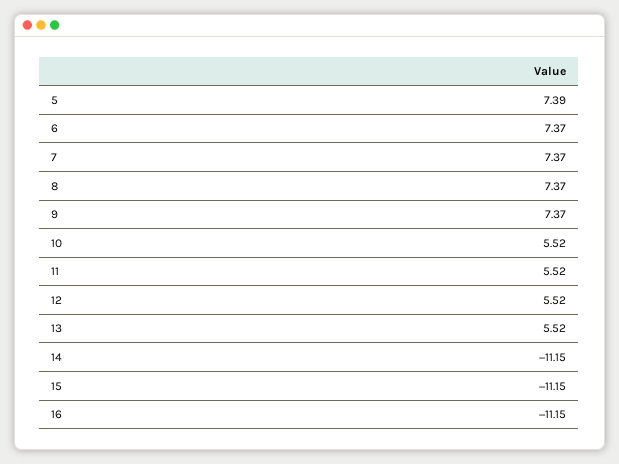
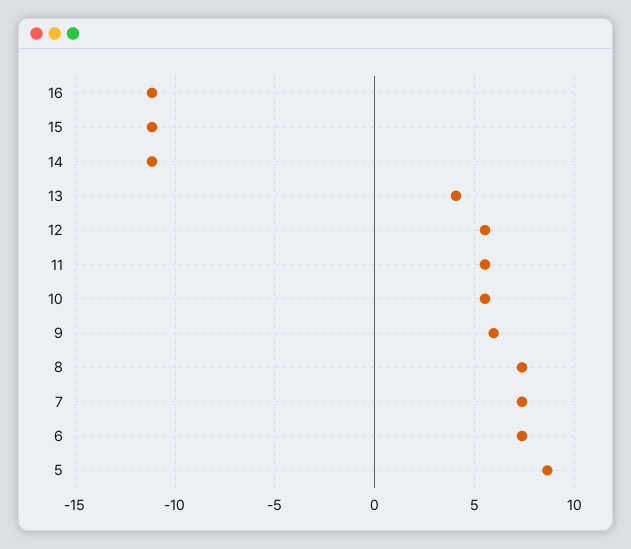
5: 7.39 -> 8.5
9: 7.37 -> 6
13: 5.52 -> 4

